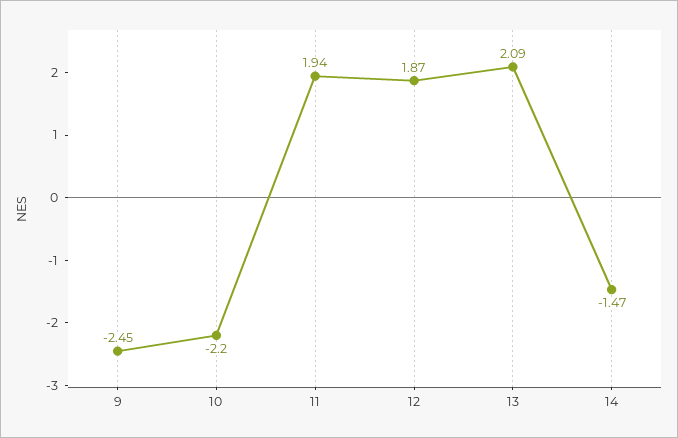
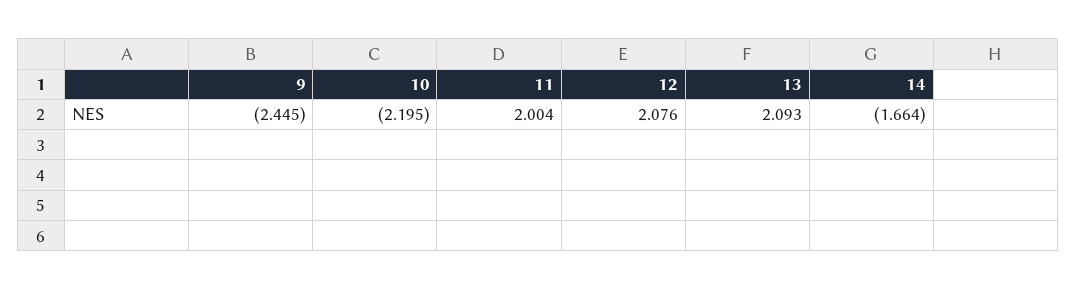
11: 1.94 -> 2.004
12: 1.87 -> 2.076
14: -1.47 -> -1.664

